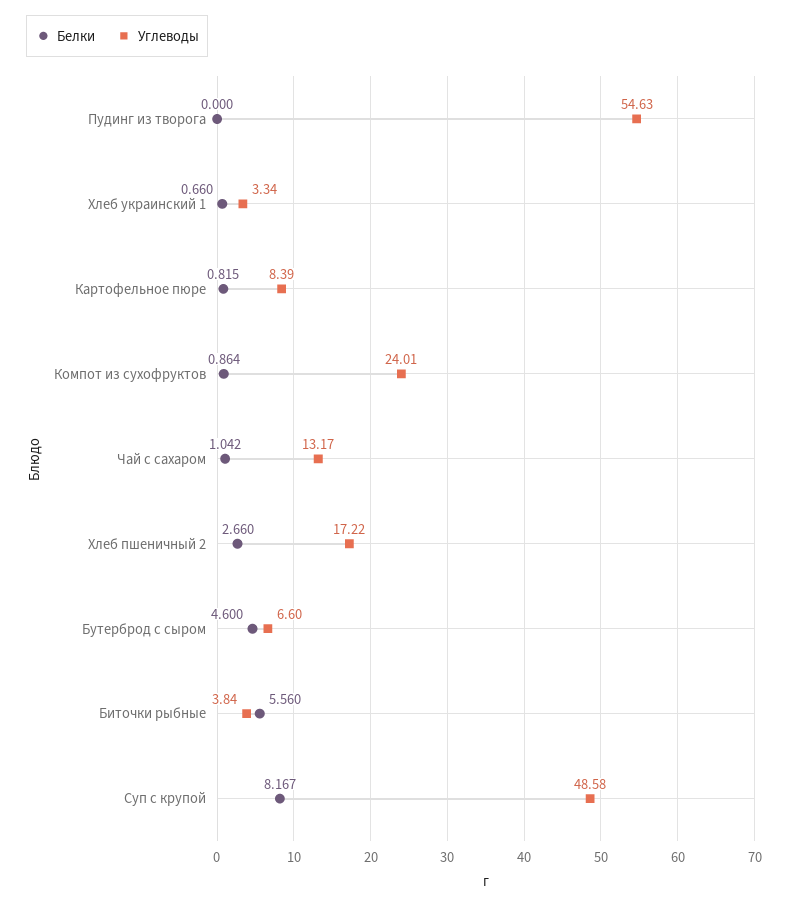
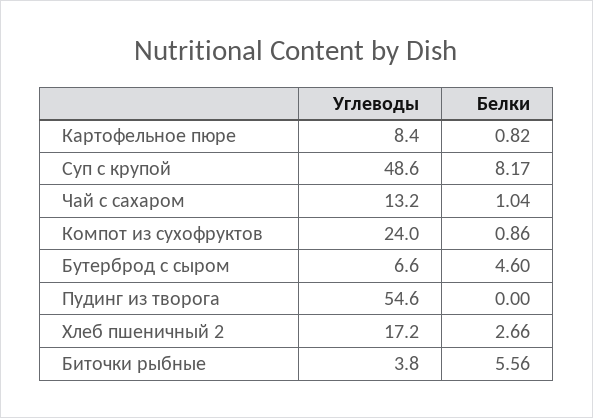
Белки, Хлеб украинский 1: 0.66 -> none
Углеводы, Хлеб украинский 1: 3.34 -> none

